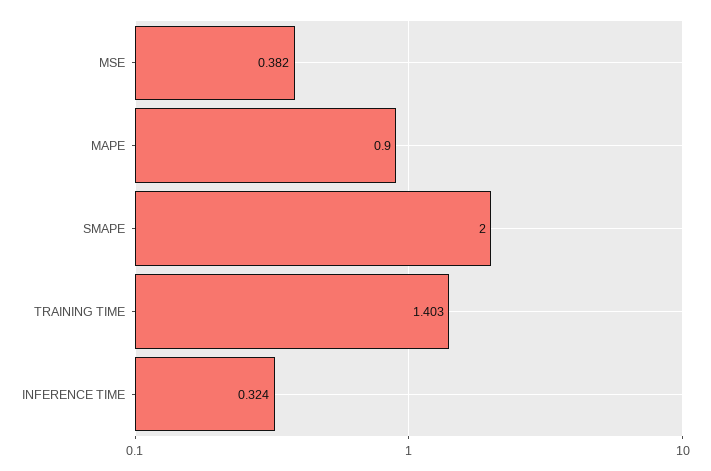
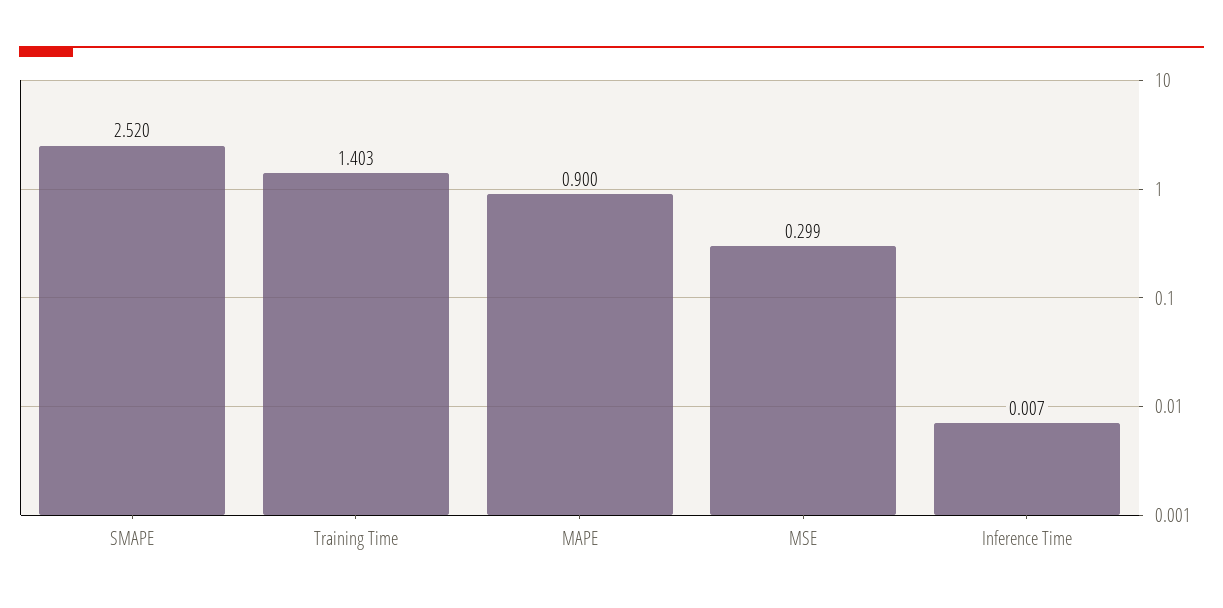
MSE: 0.382 -> 0.299
SMAPE: 2 -> 2.52
INFERENCE TIME: 0.324 -> 0.007

